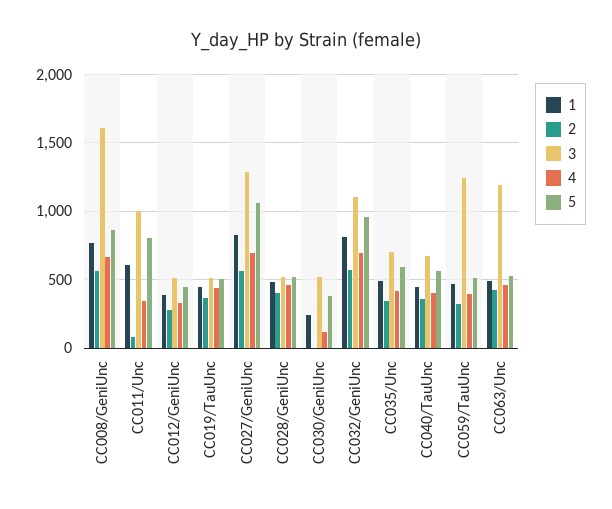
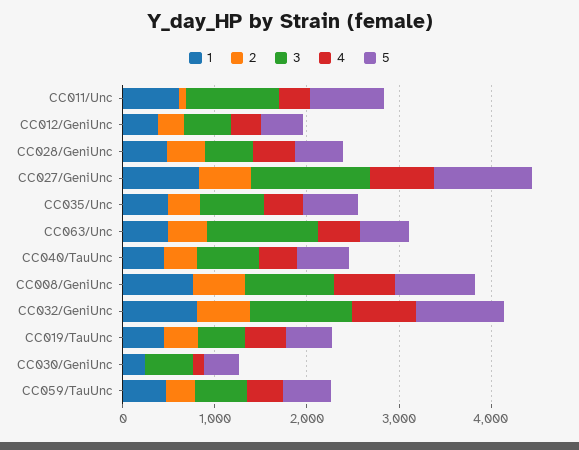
3, CC008/GeniUnc: 1600 -> 1000
3, CC059/TauUnc: 1250 -> 600

